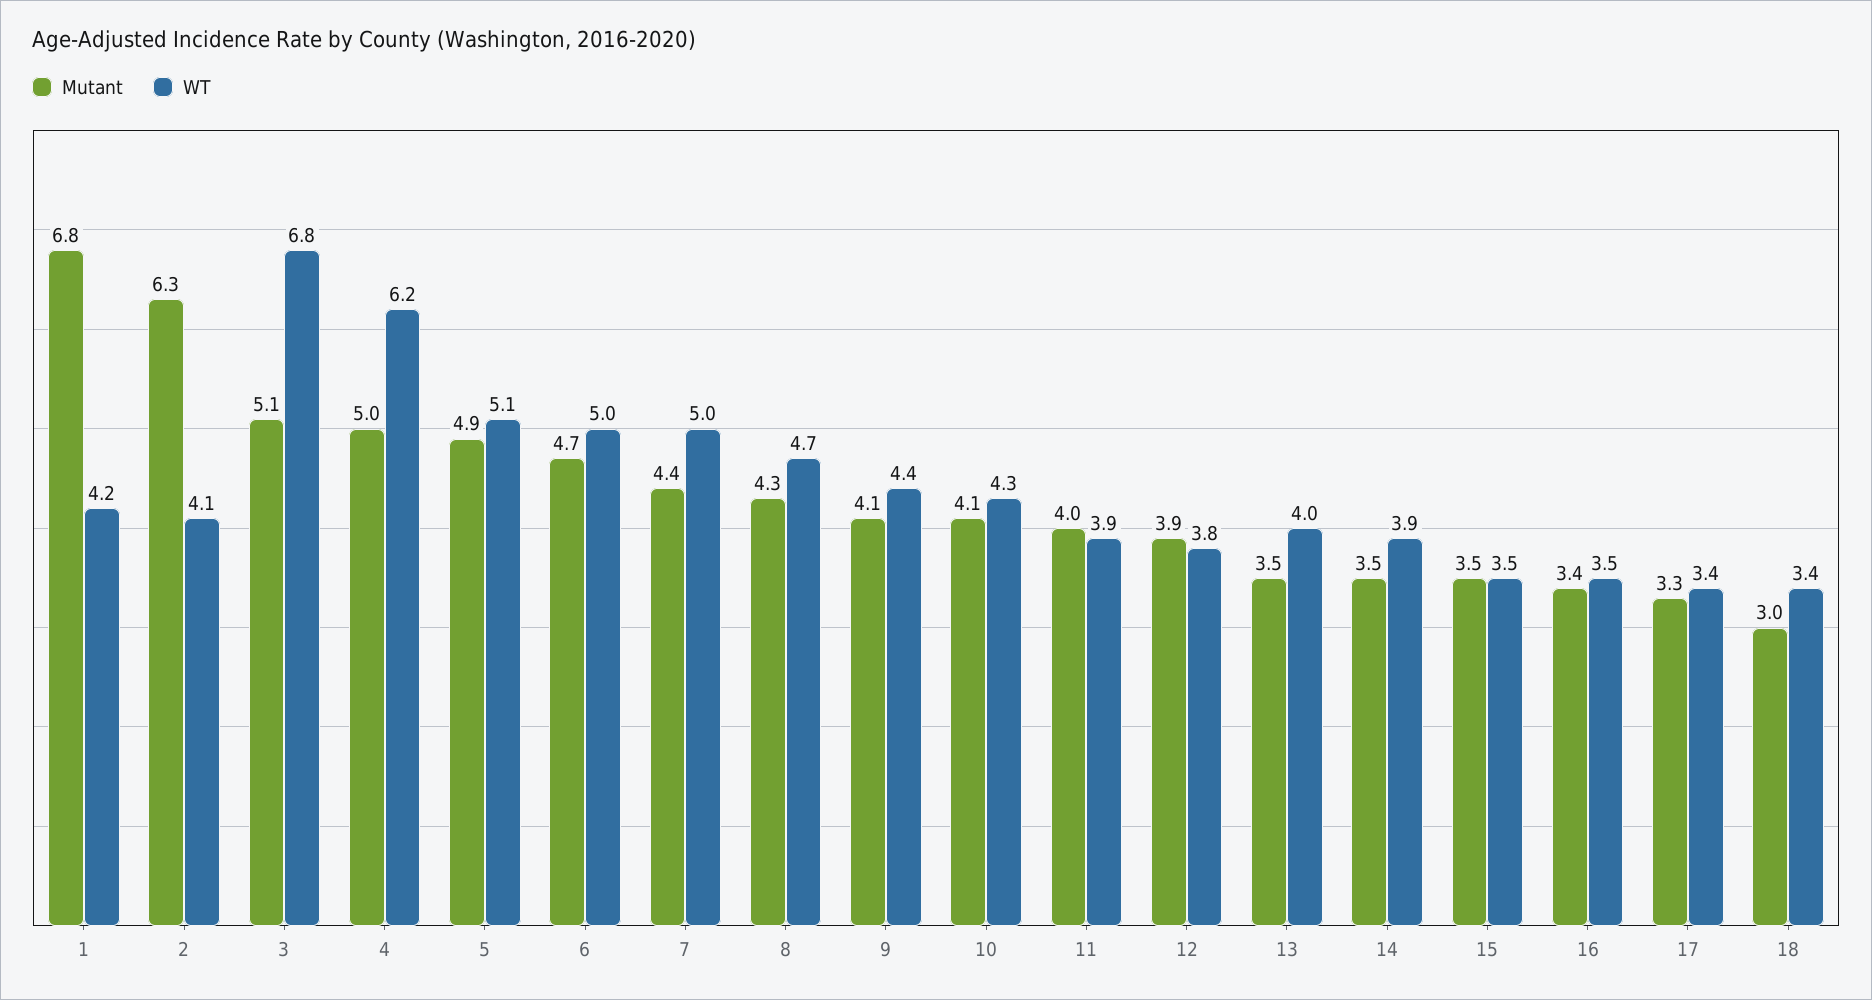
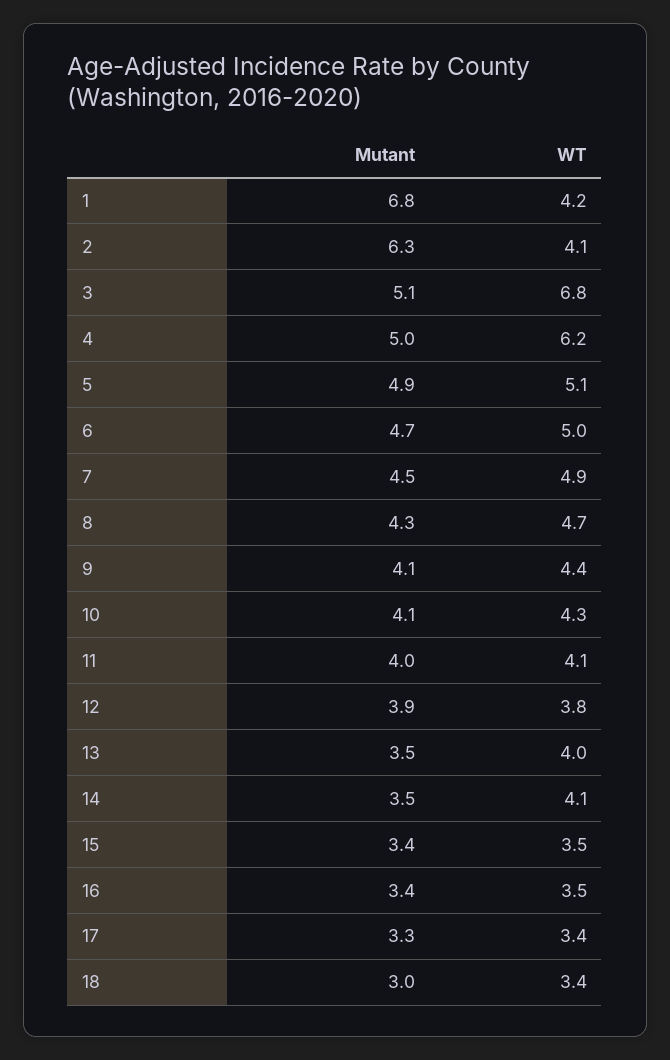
Mutant, 7: 4.4 -> 4.5
WT, 7: 5 -> 4.9
WT, 11: 3.9 -> 4.1
WT, 14: 3.9 -> 4.1
Mutant, 15: 3.5 -> 3.4

